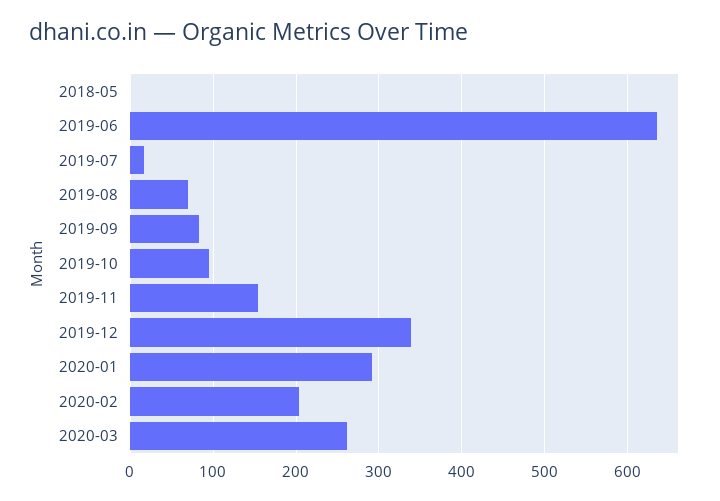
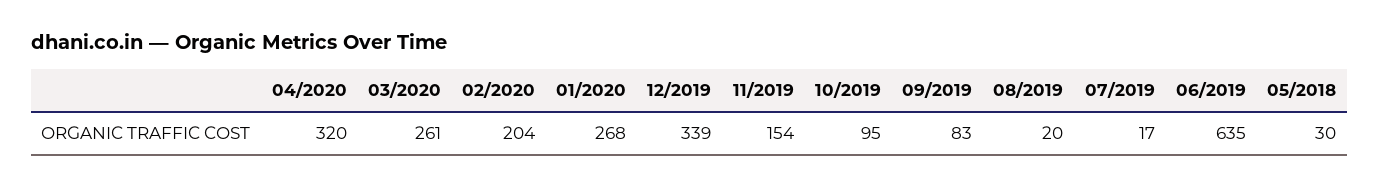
2018-05: 0 -> 30
2019-08: 70 -> 20
2020-01: 290 -> 268
04/2020: none -> 320

